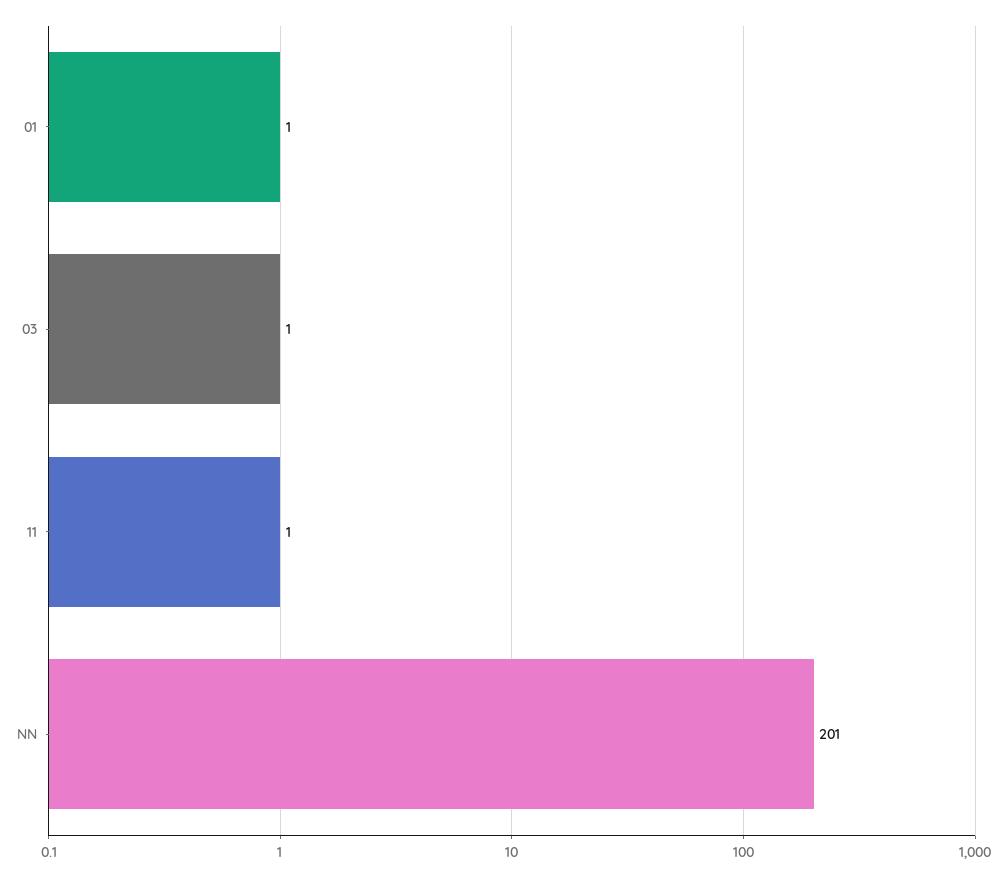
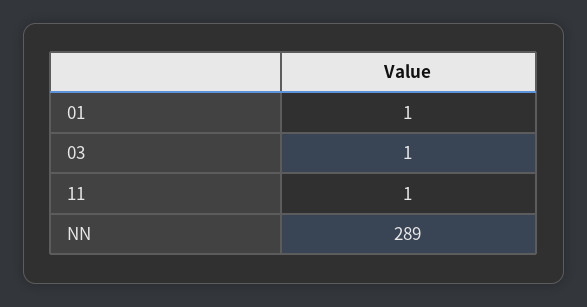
NN: 201 -> 289

